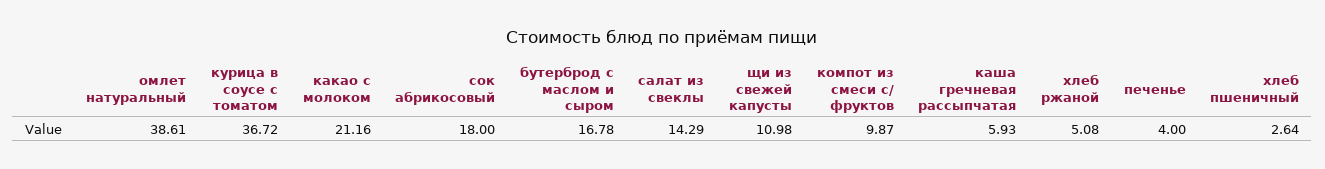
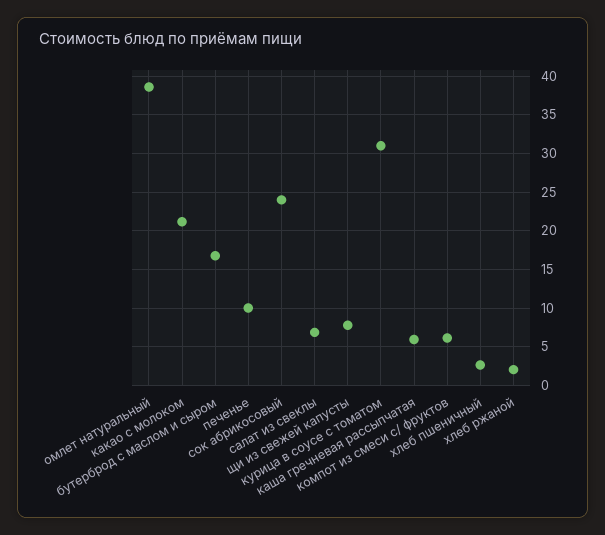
курица в соусе с томатом: 36.72 -> 31
сок абрикосовый: 18 -> 24
салат из свеклы: 14.29 -> 7
щи из свежей капусты: 10.98 -> 8
компот из смеси с/ фруктов: 9.87 -> 6
хлеб ржаной: 5.08 -> 2
печенье: 4 -> 10

